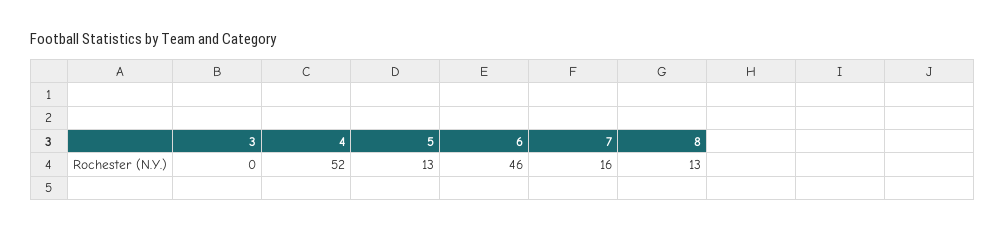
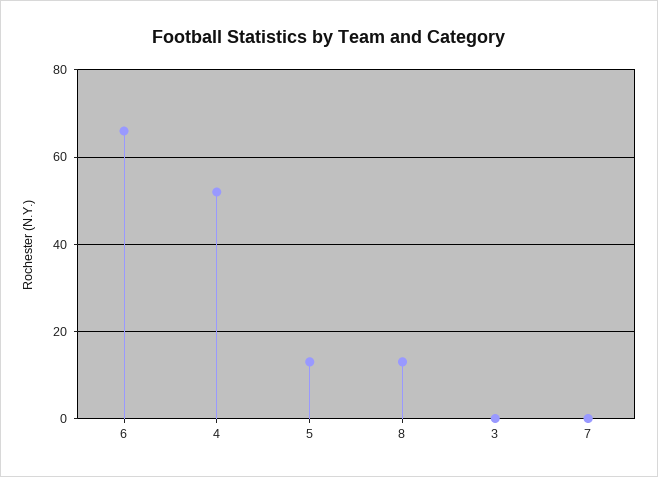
6: 46 -> 65
7: 16 -> 0

